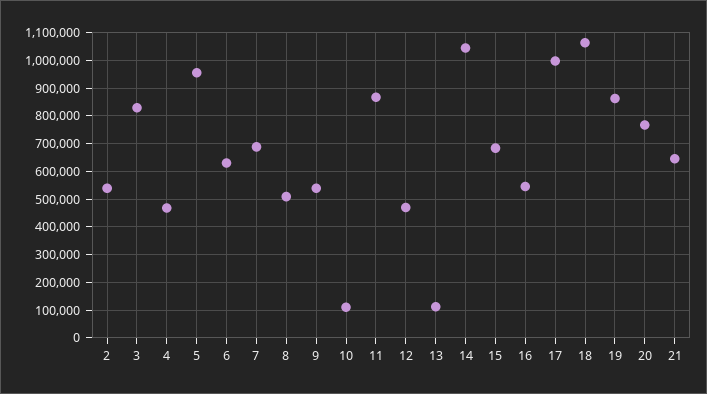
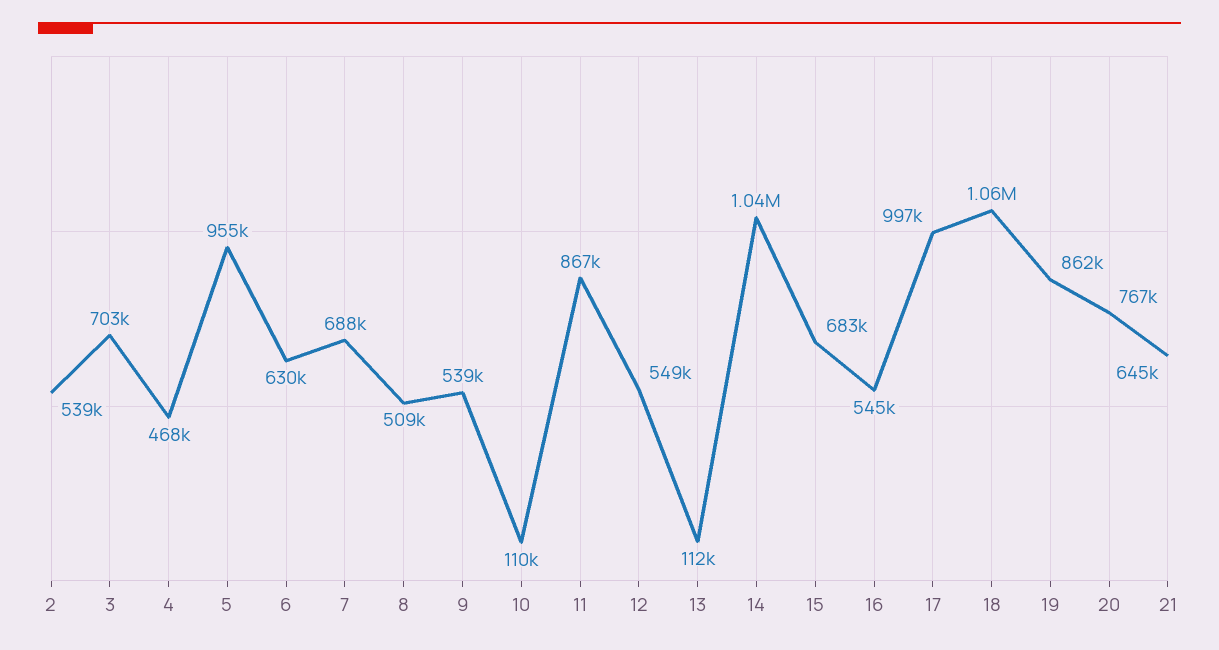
3: 825000 -> 703000
12: 475000 -> 549000

